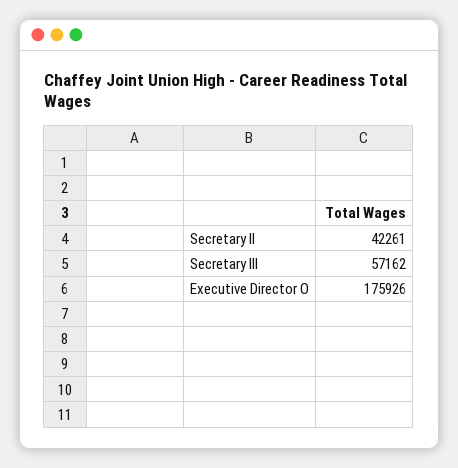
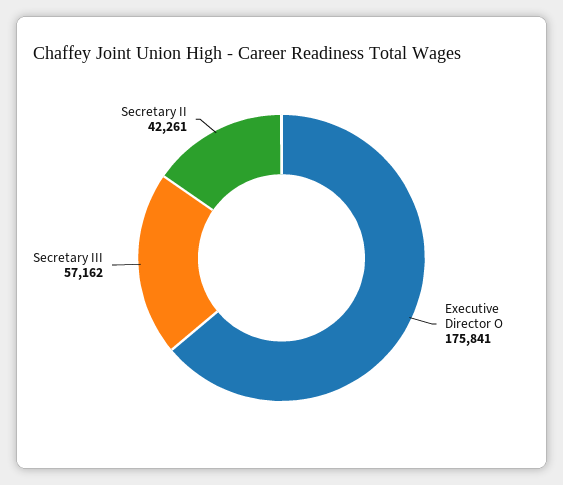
Executive Director O: 175926 -> 175841

